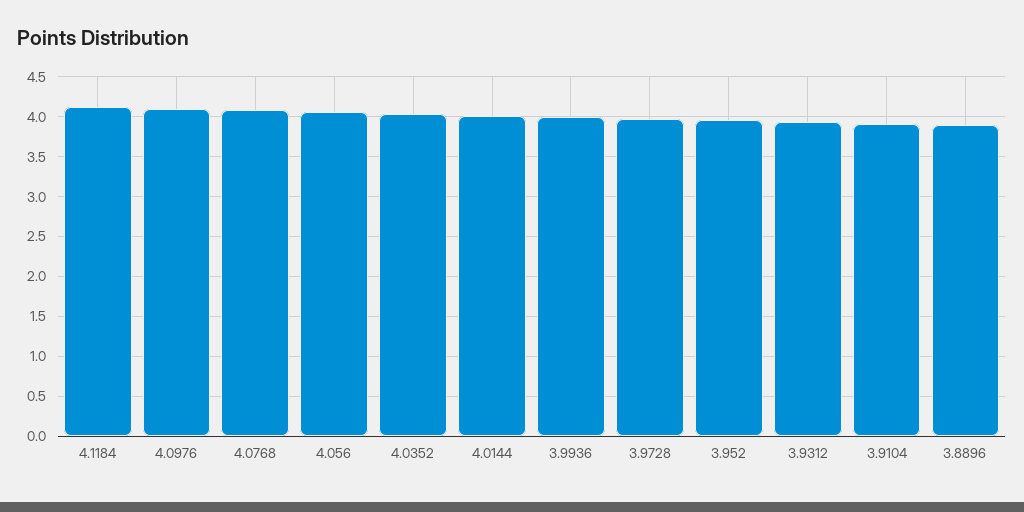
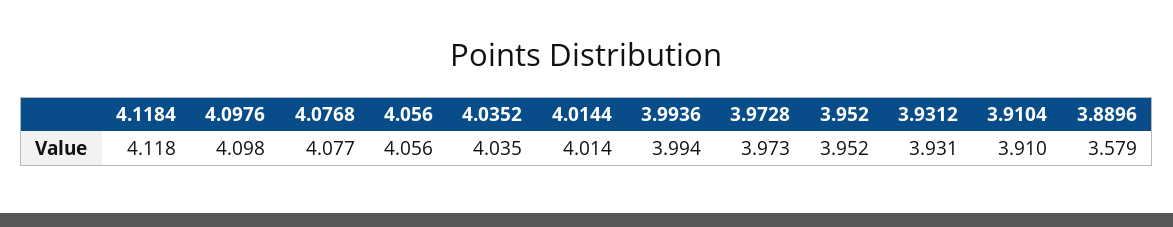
3.8896: 3.9 -> 3.579

